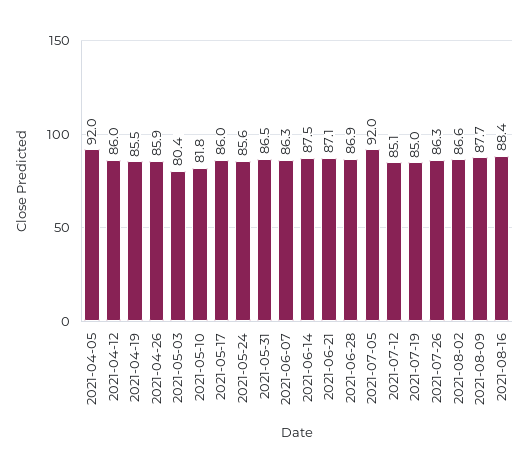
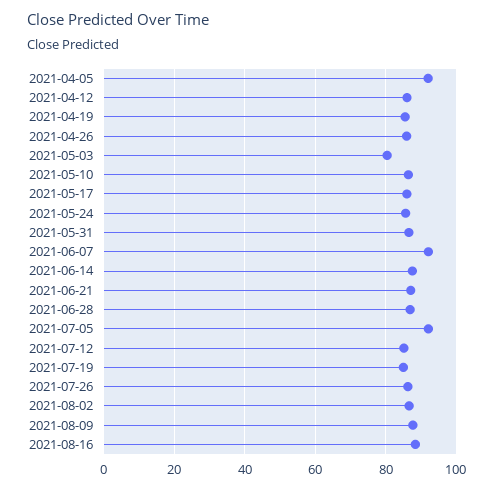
2021-05-10: 81.8 -> 86
2021-06-07: 86.3 -> 92

